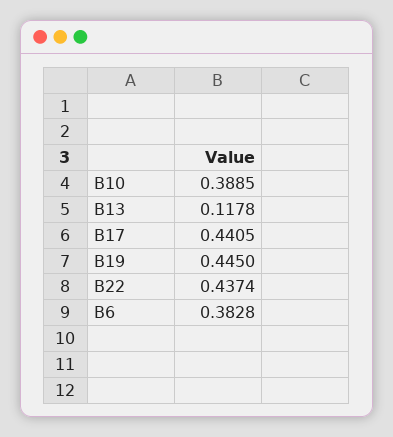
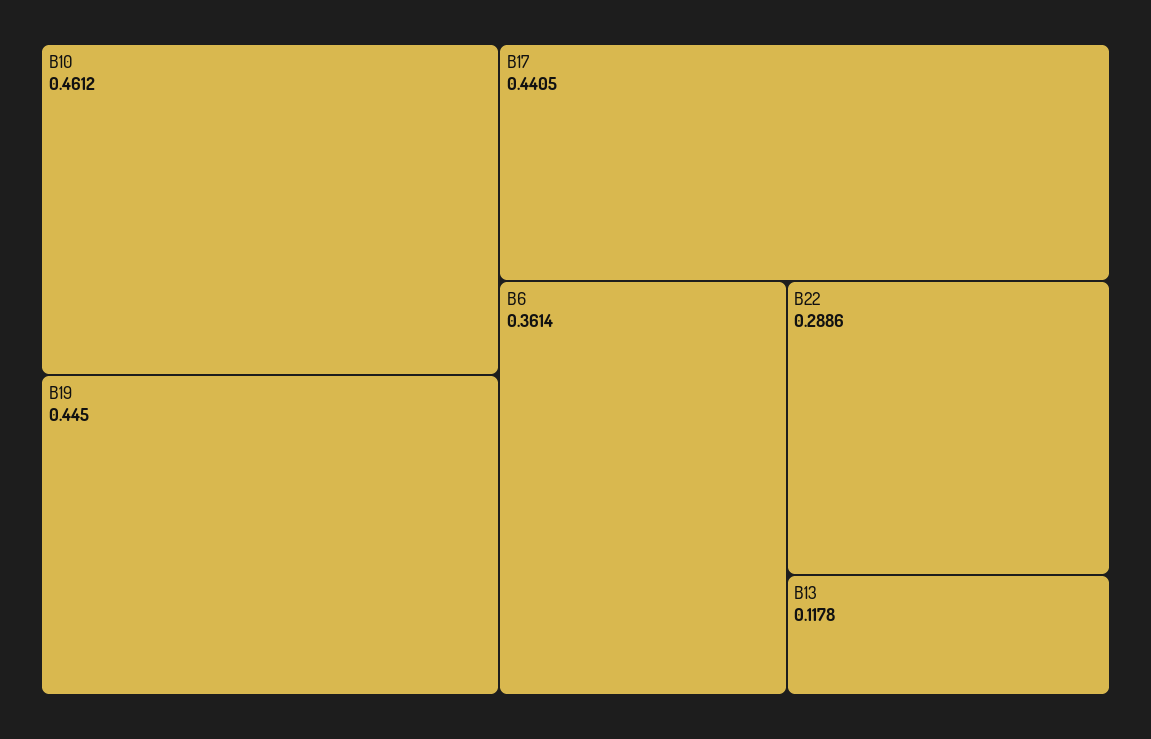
B10: 0.3885 -> 0.4612
B22: 0.4374 -> 0.2886
B6: 0.3828 -> 0.3614

